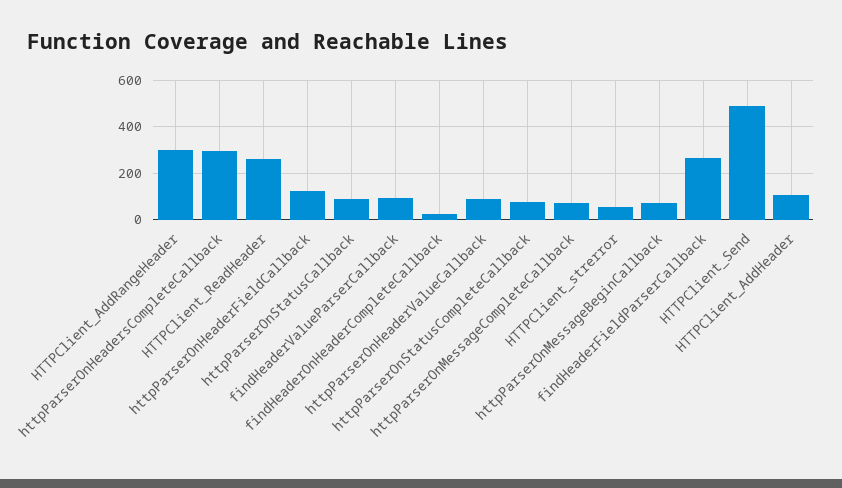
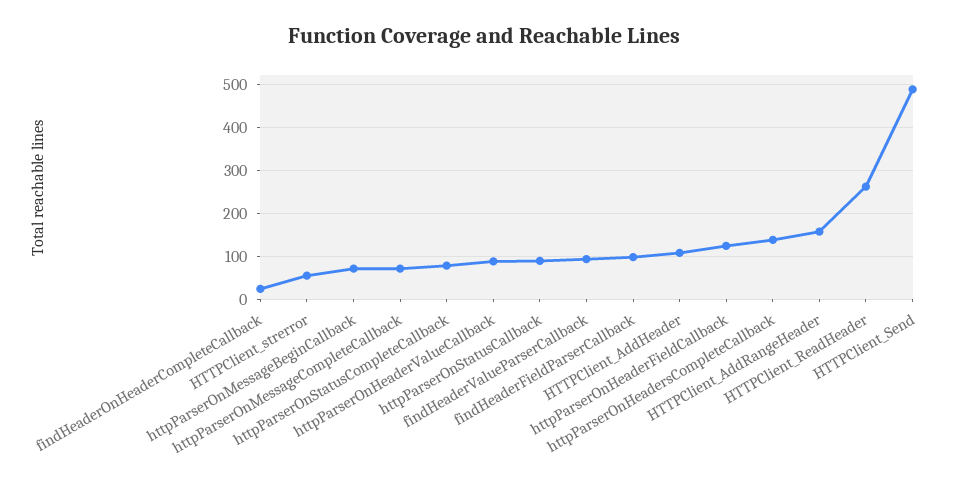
HTTPClient_AddRangeHeader: 300 -> 160
httpParserOnHeadersCompleteCallback: 300 -> 140
findHeaderFieldParserCallback: 250 -> 100

